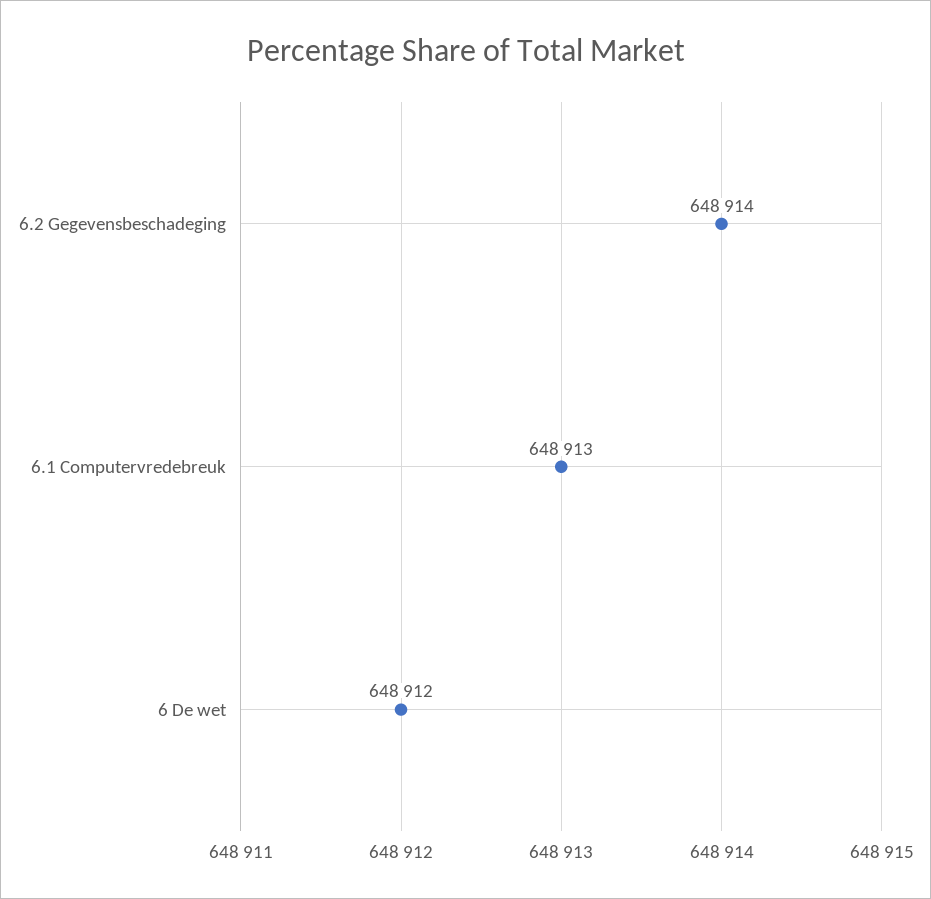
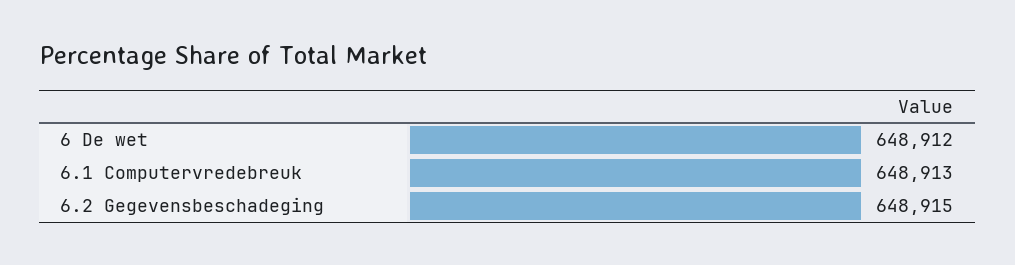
6.2 Gegevensbeschadeging: 648914 -> 648915

